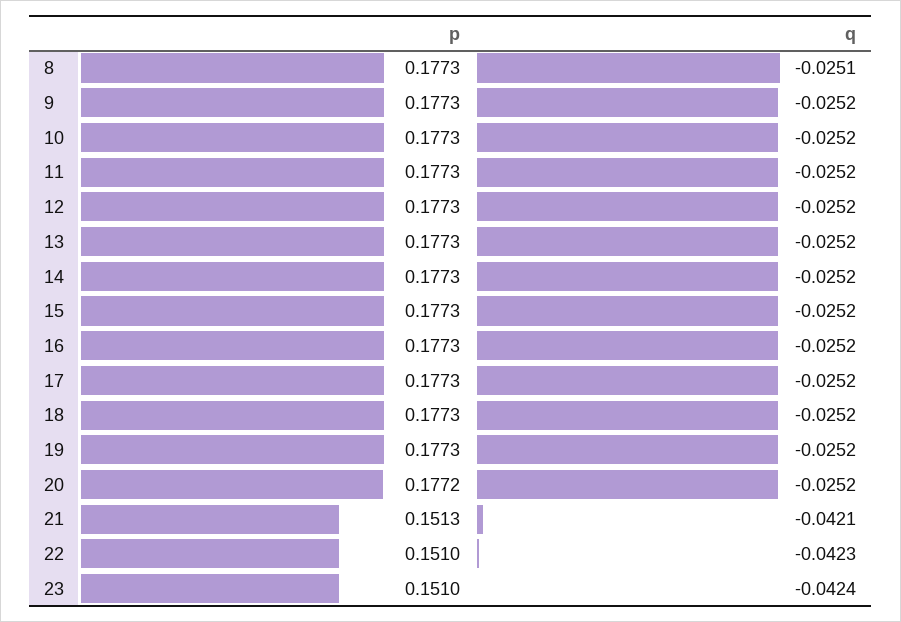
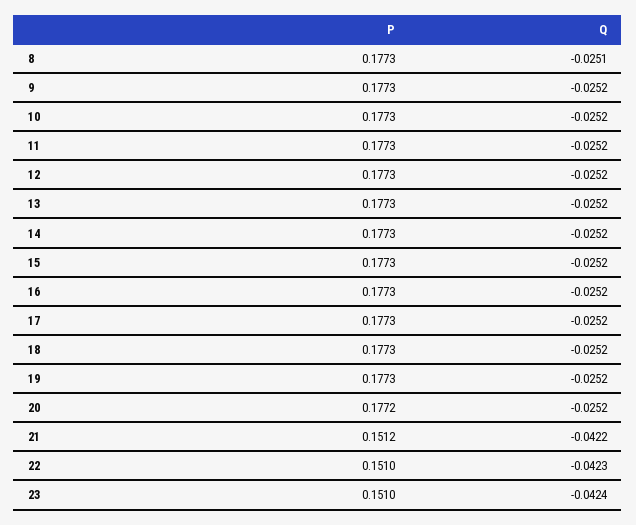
p, 21: 0.1513 -> 0.1512
q, 21: -0.0421 -> -0.0422

